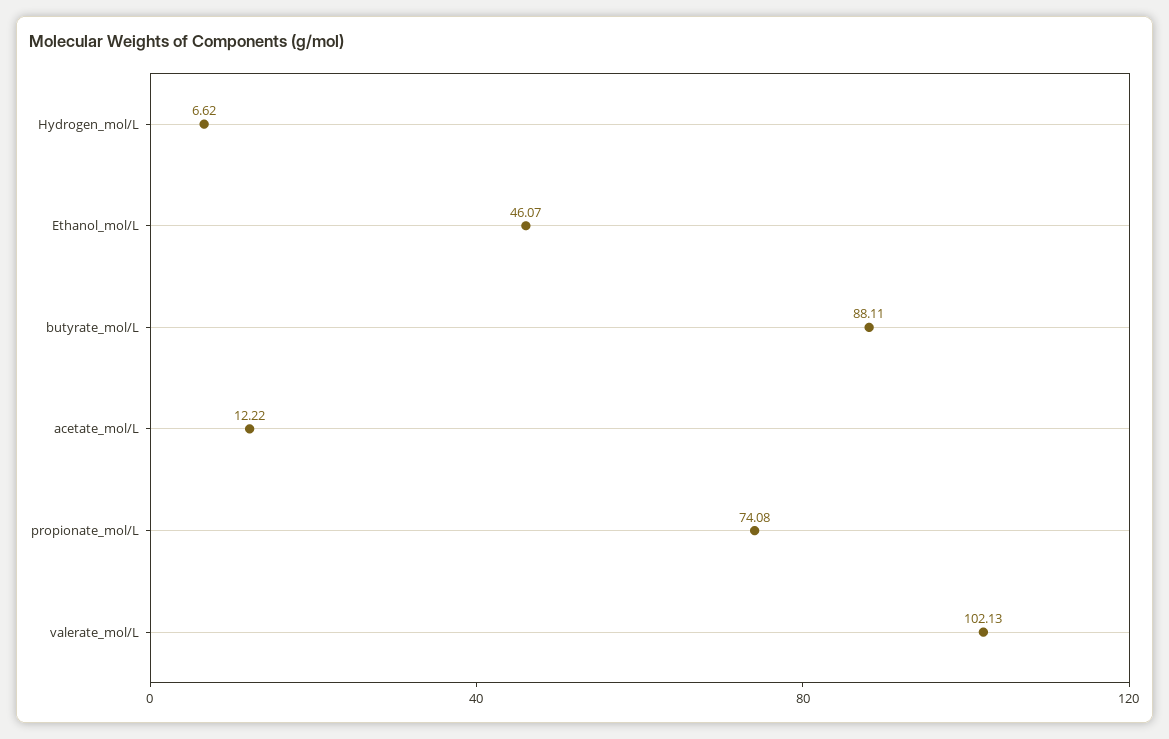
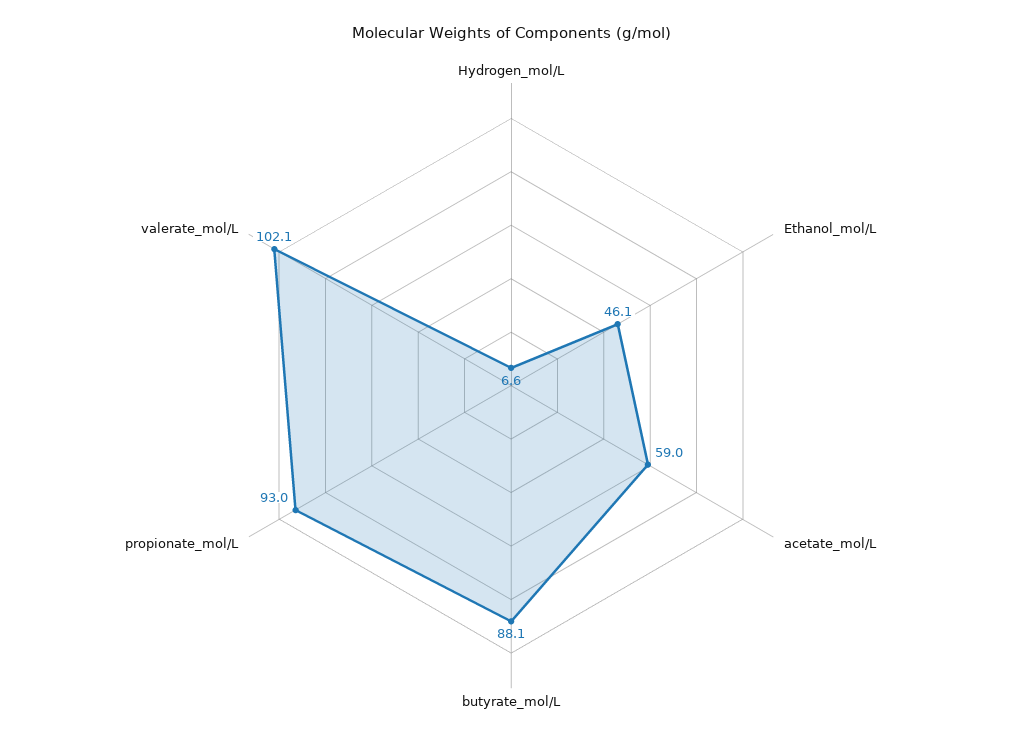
acetate_mol/L: 12.22 -> 59
propionate_mol/L: 74.08 -> 93

